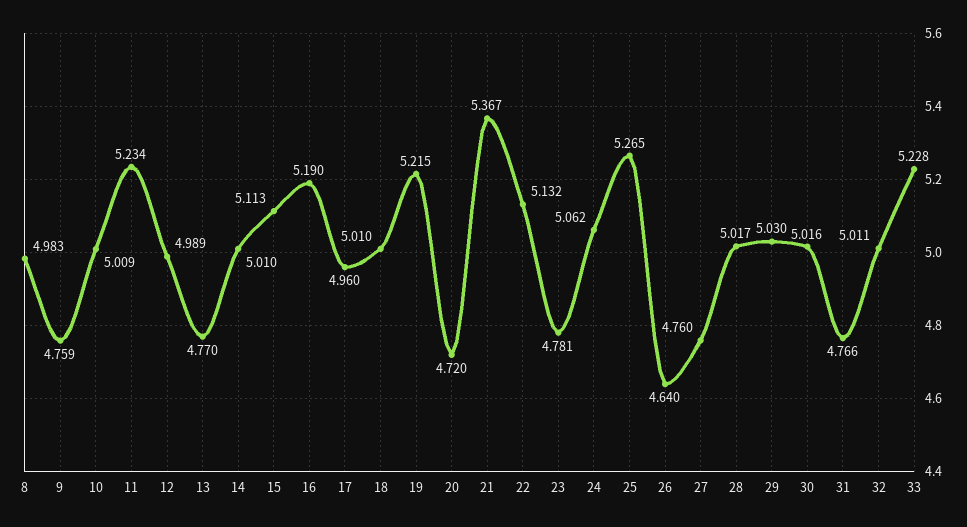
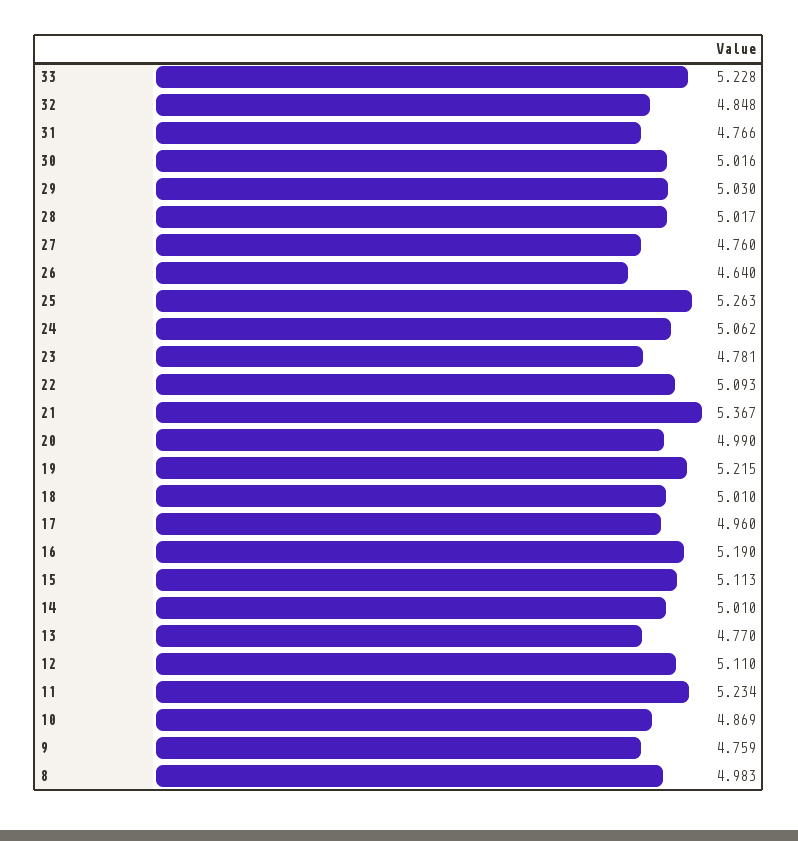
10: 5.009 -> 4.869
12: 4.989 -> 5.11
20: 4.72 -> 4.99
22: 5.132 -> 5.093
25: 5.265 -> 5.263
32: 5.011 -> 4.848

